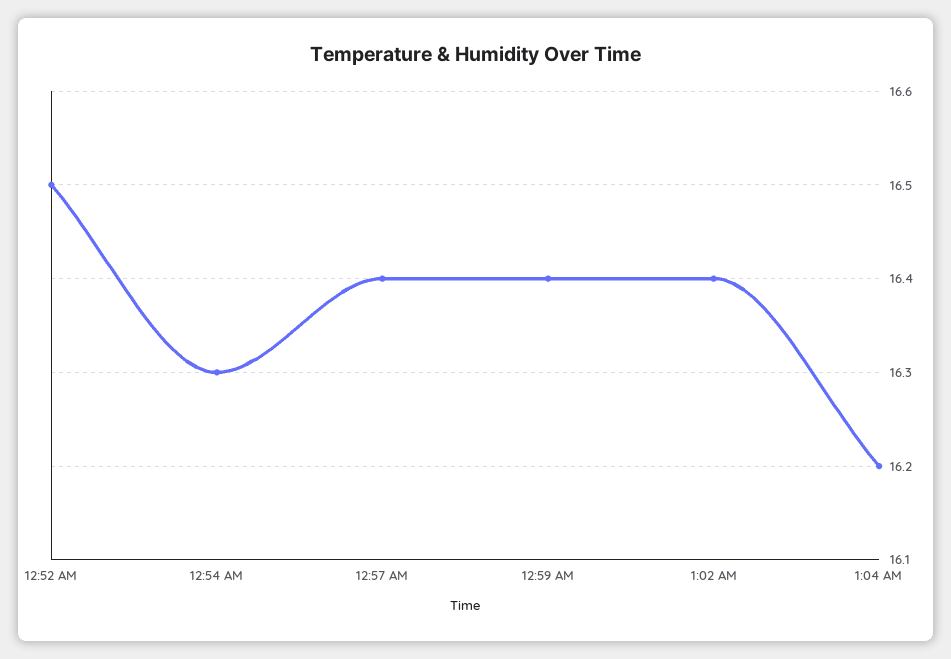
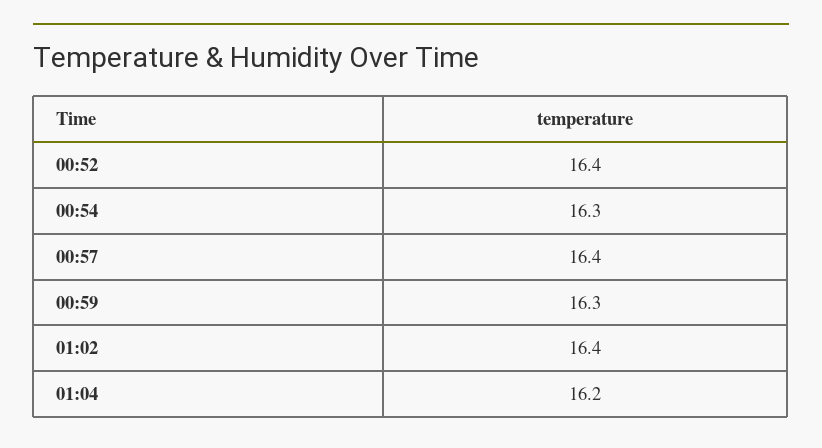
12:52 AM: 16.5 -> 16.4
12:59 AM: 16.4 -> 16.3

